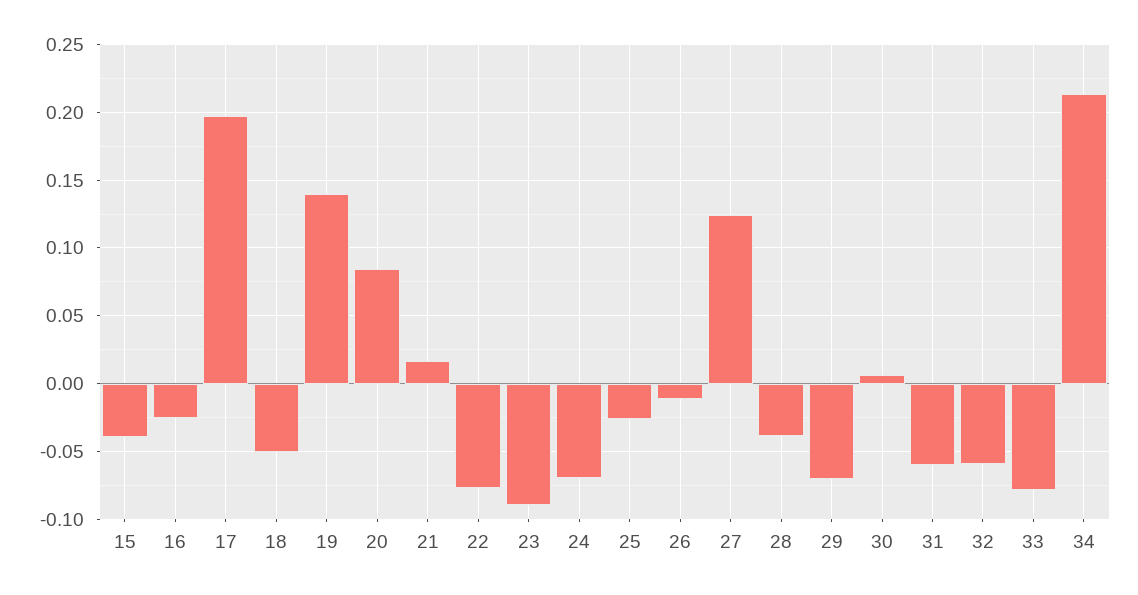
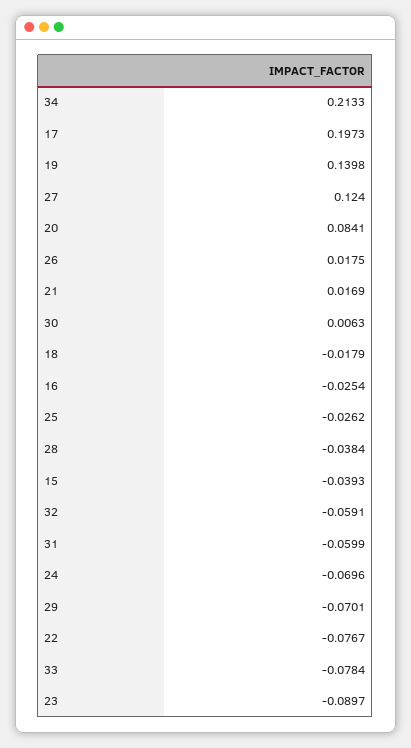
18: -0.05 -> -0.0179
26: -0.01 -> 0.0175

